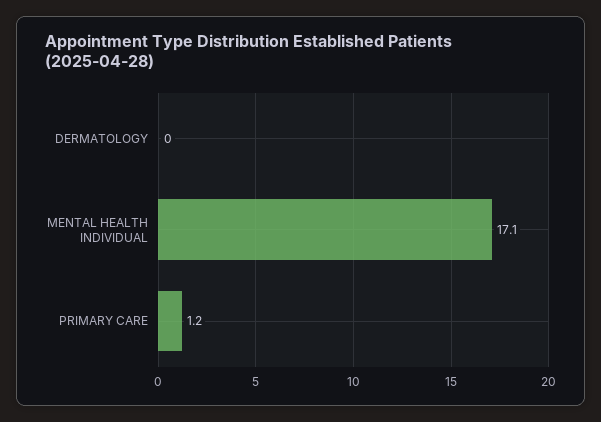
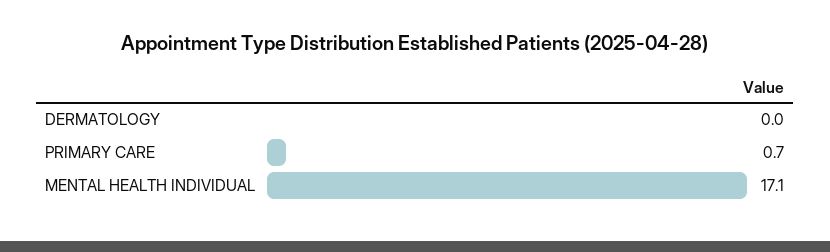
PRIMARY CARE: 1.2 -> 0.7

